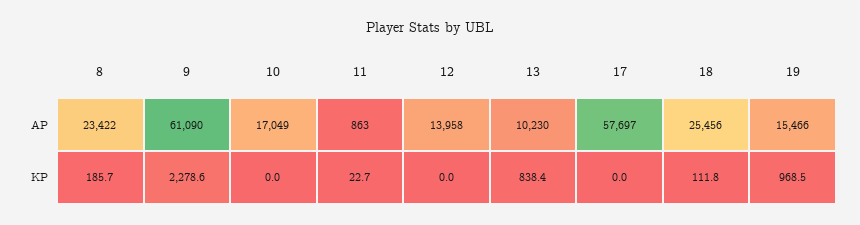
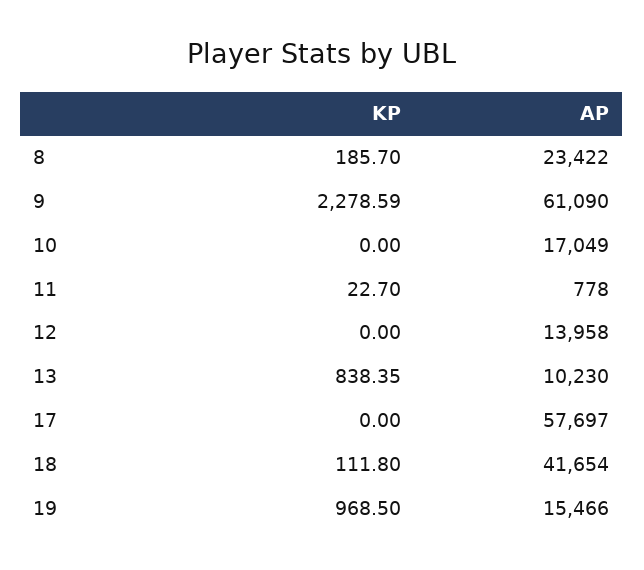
11, AP: 863 -> 778
18, AP: 25456 -> 41654

